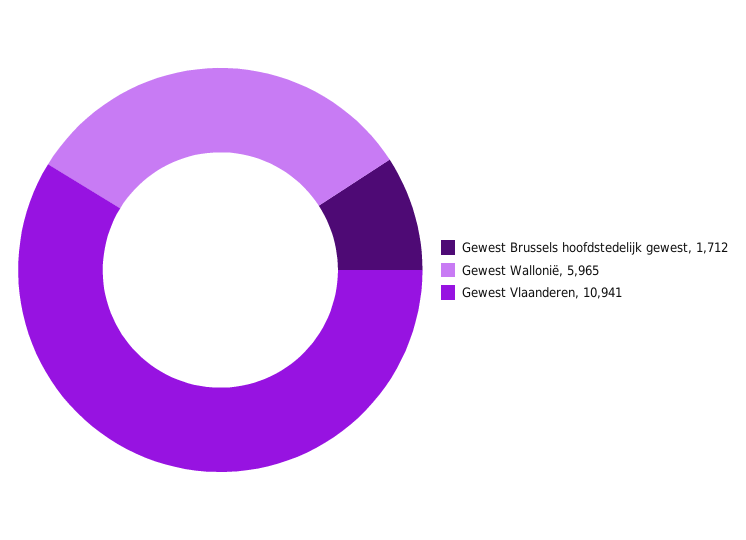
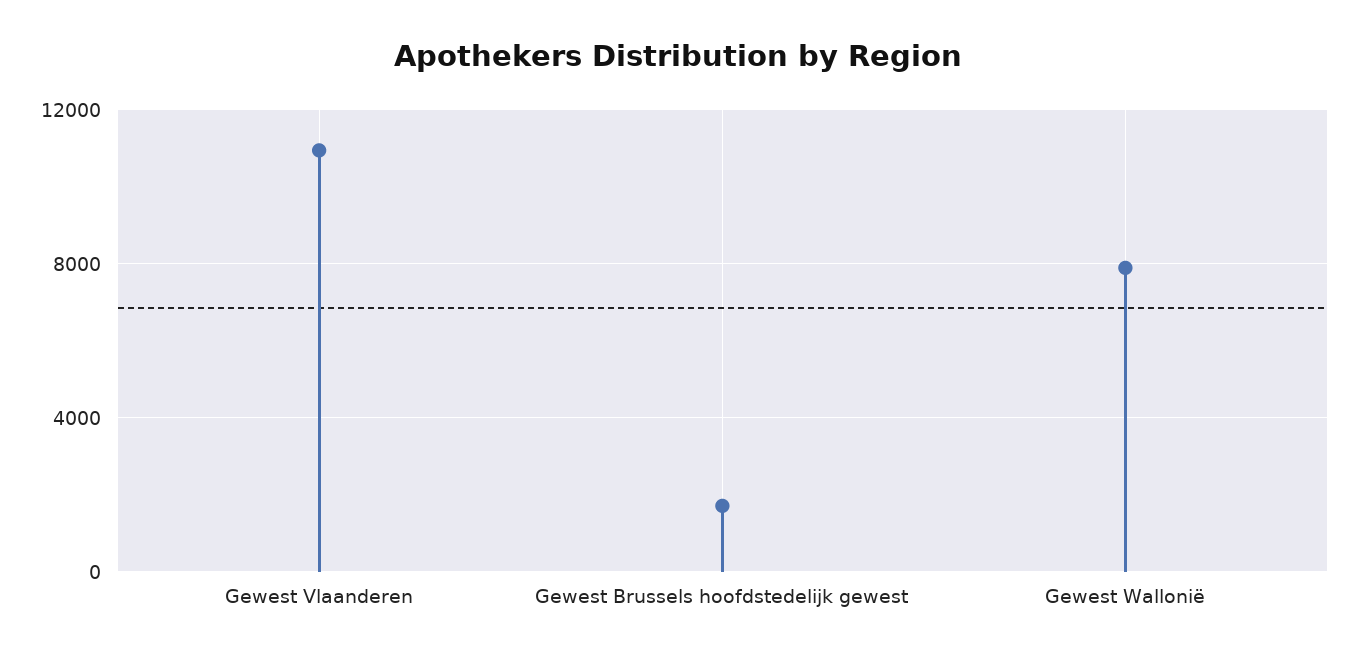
Gewest Wallonië: 5965 -> 8000

